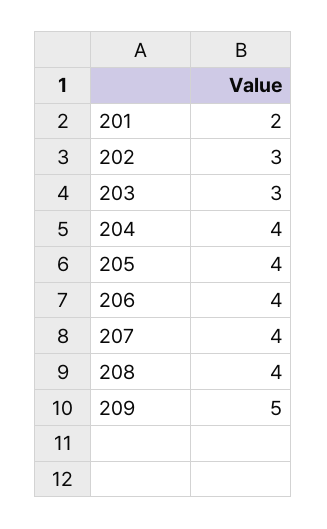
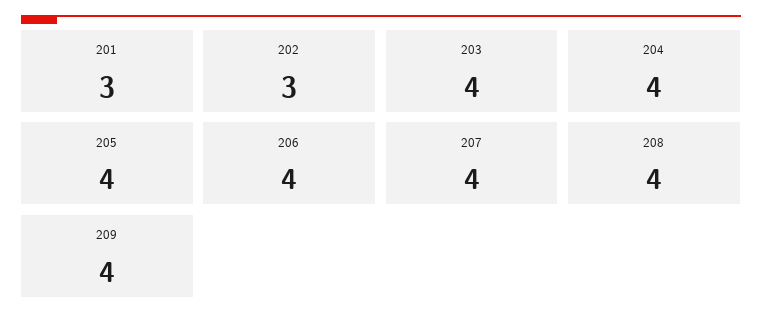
201: 2 -> 3
203: 3 -> 4
209: 5 -> 4

